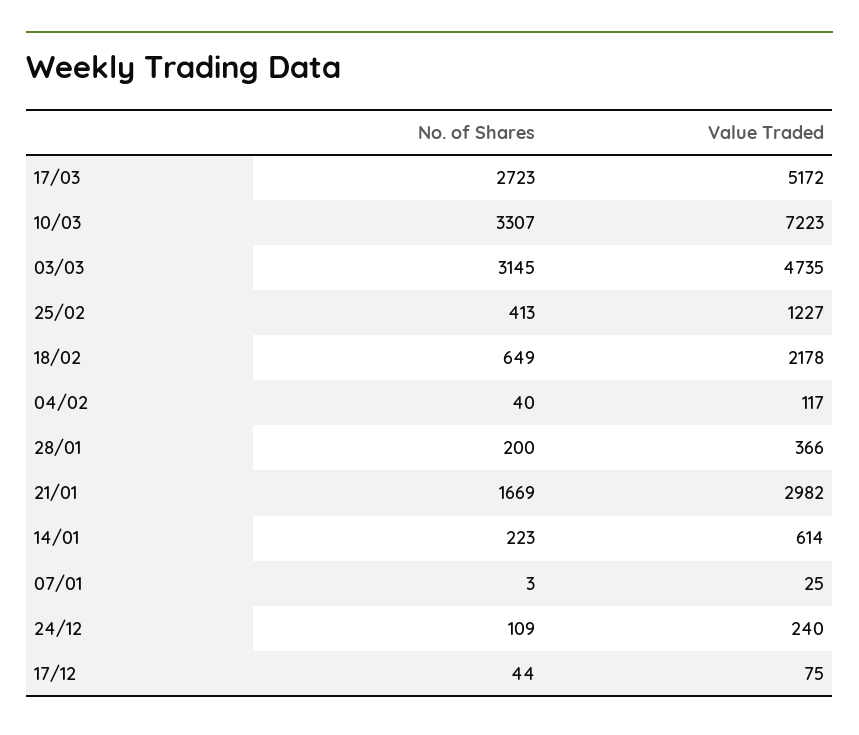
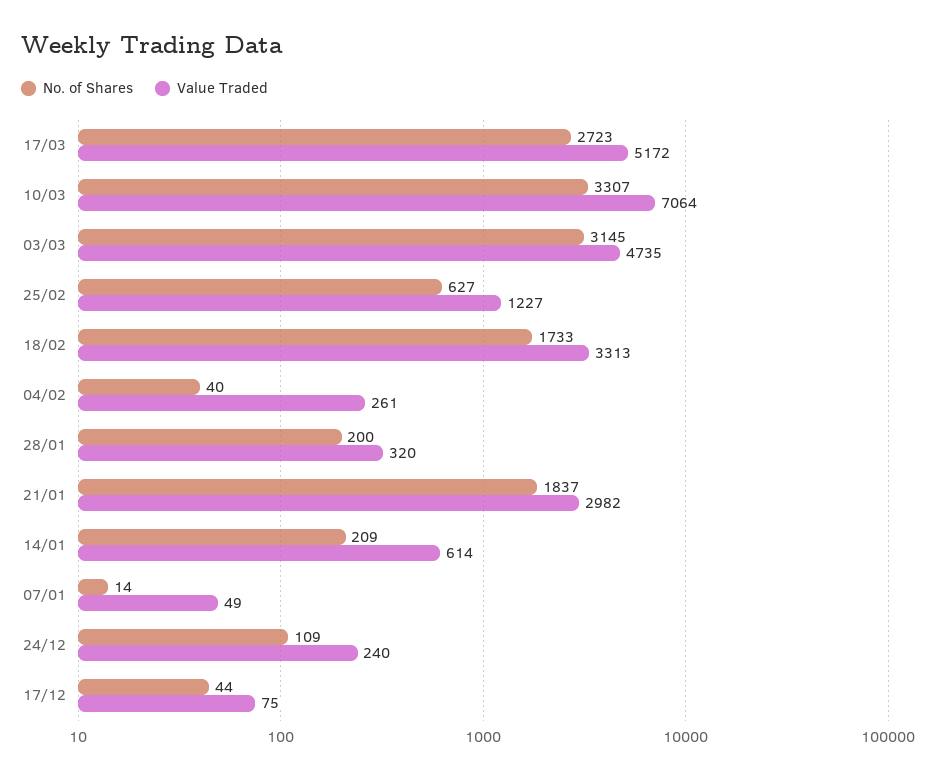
Value Traded, 10/03: 7223 -> 7064
No. of Shares, 25/02: 413 -> 627
No. of Shares, 18/02: 649 -> 1733
Value Traded, 18/02: 2178 -> 3313
Value Traded, 04/02: 117 -> 261
Value Traded, 28/01: 366 -> 320
No. of Shares, 21/01: 1669 -> 1837
No. of Shares, 14/01: 223 -> 209
No. of Shares, 07/01: 3 -> 14
Value Traded, 07/01: 25 -> 49

